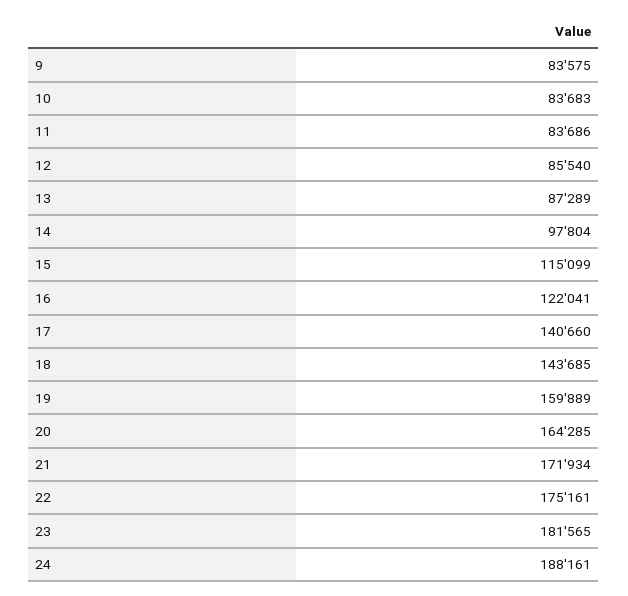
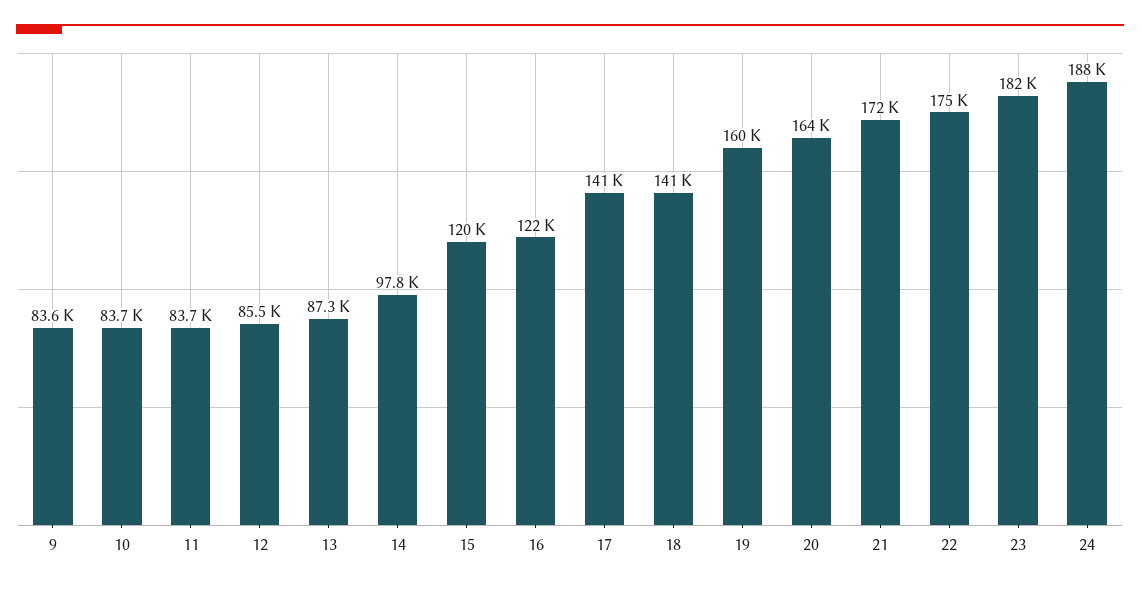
15: 115099 -> 120000
18: 143685 -> 141000

